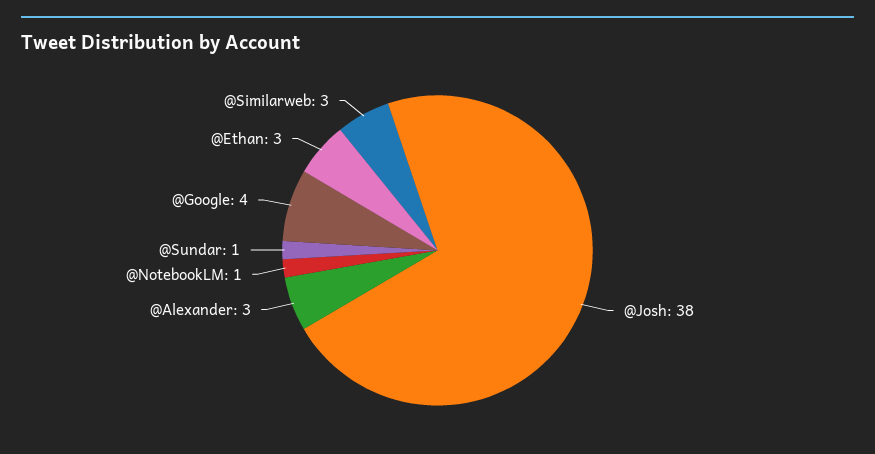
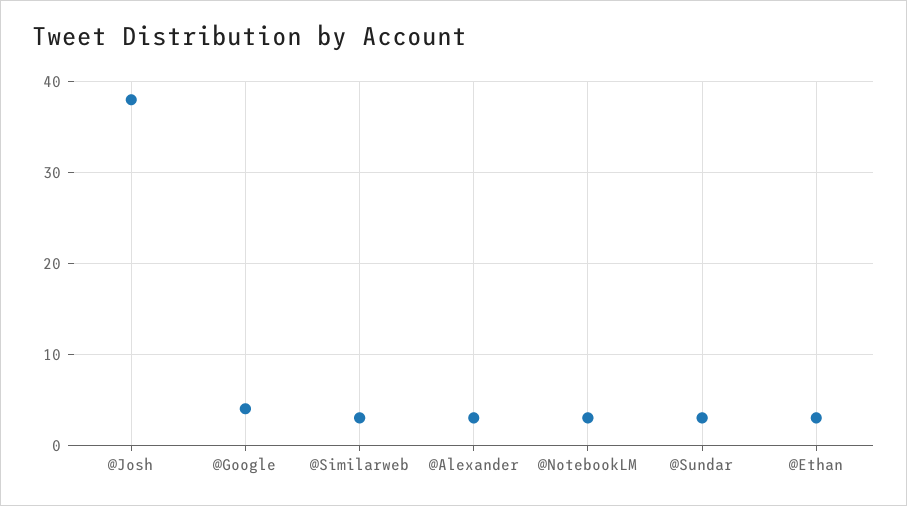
@NotebookLM: 1 -> 3
@Sundar: 1 -> 3

